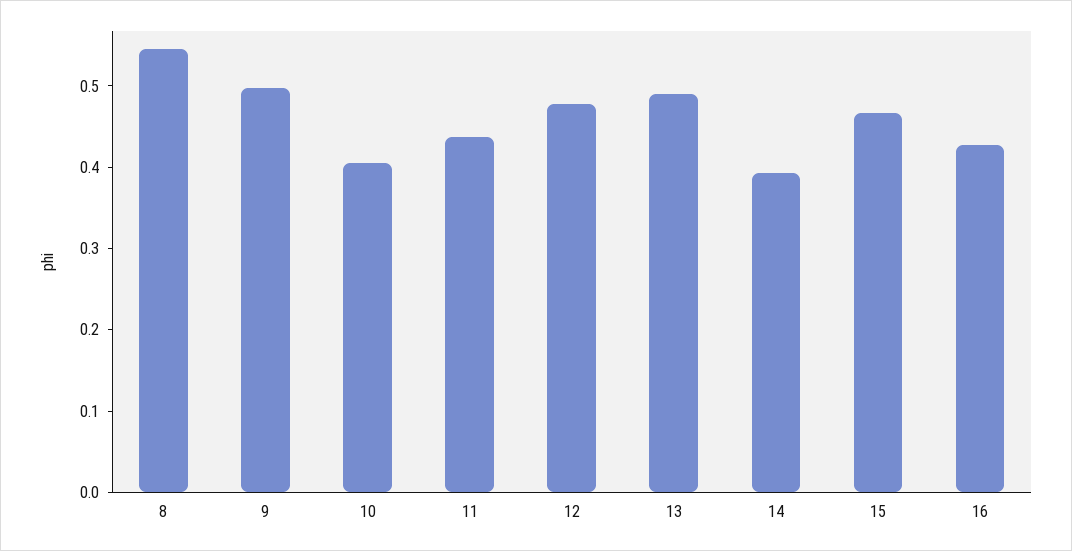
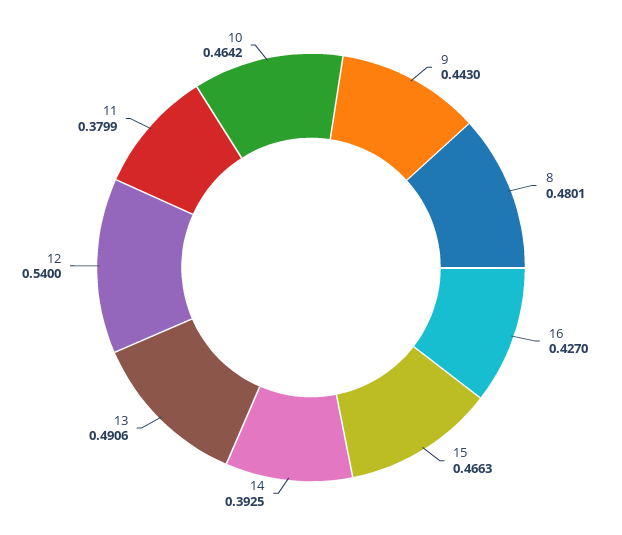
8: 0.54 -> 0.4801
9: 0.5 -> 0.443
10: 0.4 -> 0.4642
11: 0.44 -> 0.3799
12: 0.48 -> 0.54

